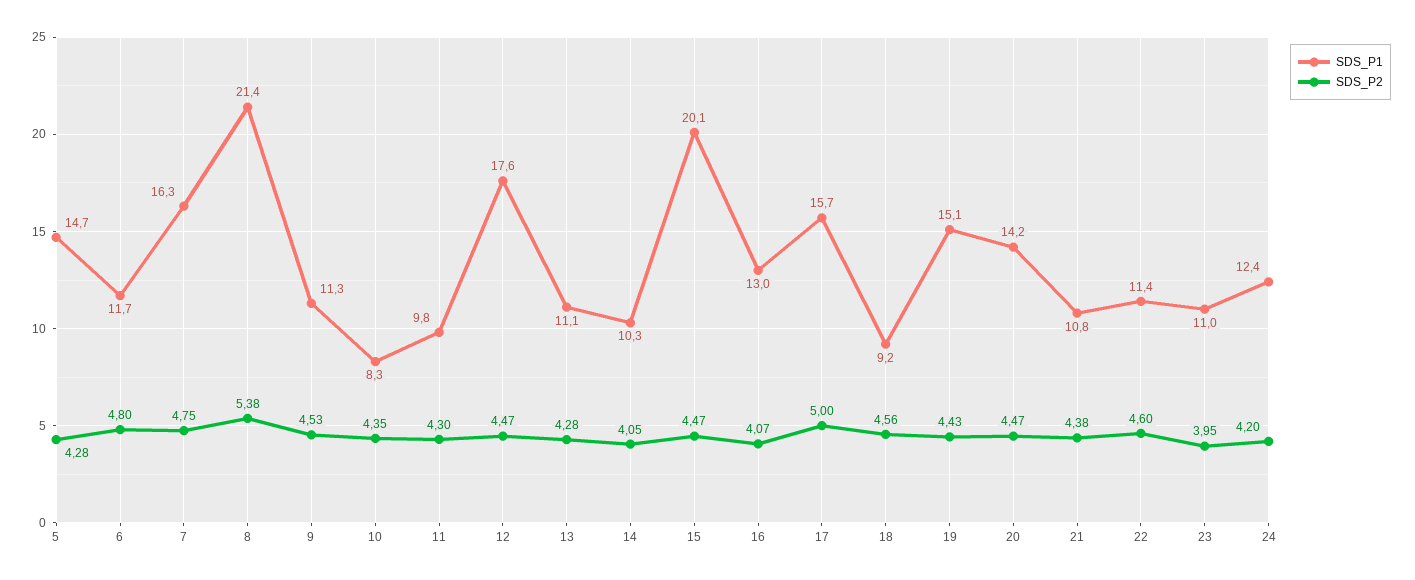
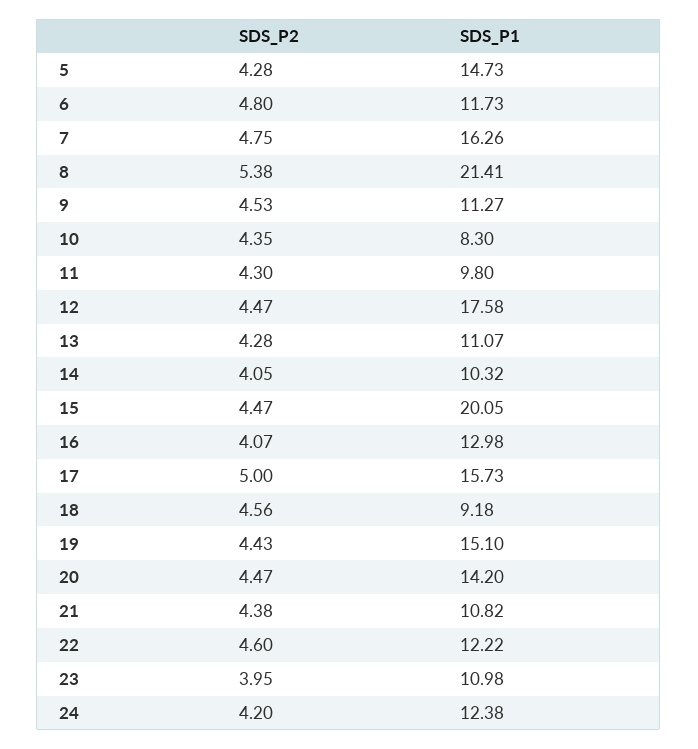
SDS_P1, 22: 11.4 -> 12.22

